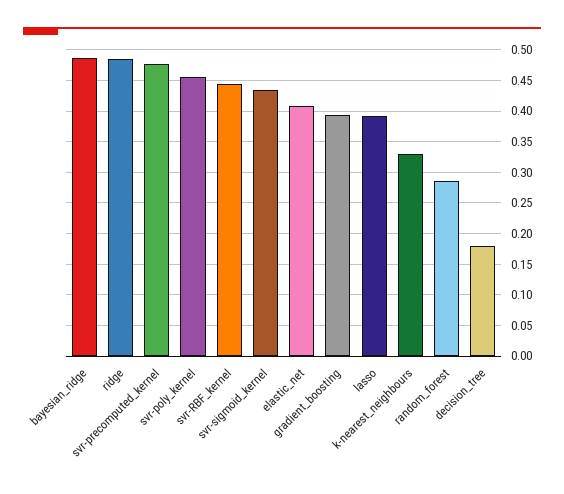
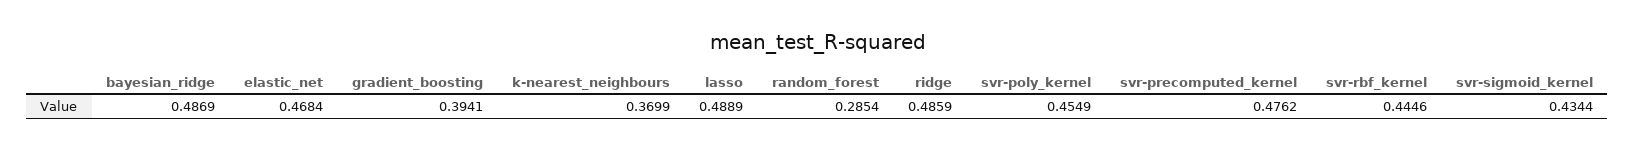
elastic_net: 0.41 -> 0.4684
lasso: 0.39 -> 0.4889
k-nearest_neighbours: 0.33 -> 0.3699
decision_tree: 0.18 -> none

